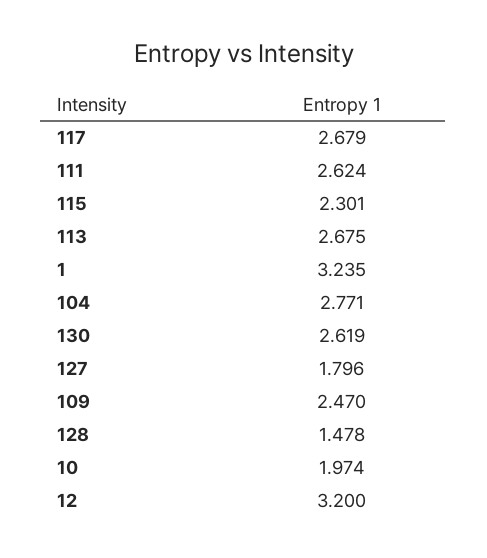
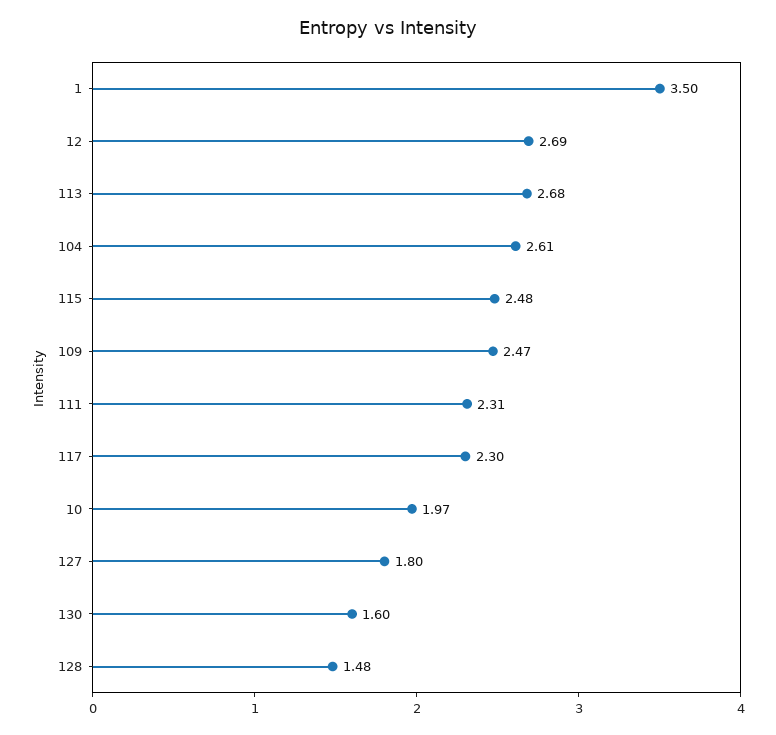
117: 2.679 -> 2.3
111: 2.624 -> 2.31
115: 2.301 -> 2.48
1: 3.235 -> 3.5
104: 2.771 -> 2.61
130: 2.619 -> 1.6
12: 3.2 -> 2.69

